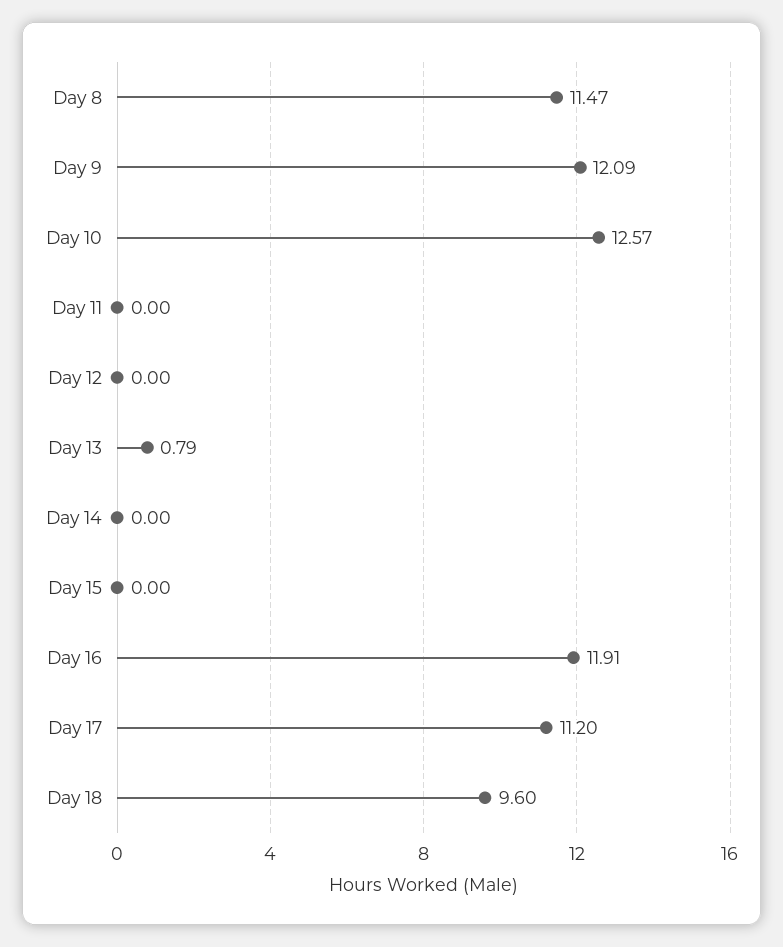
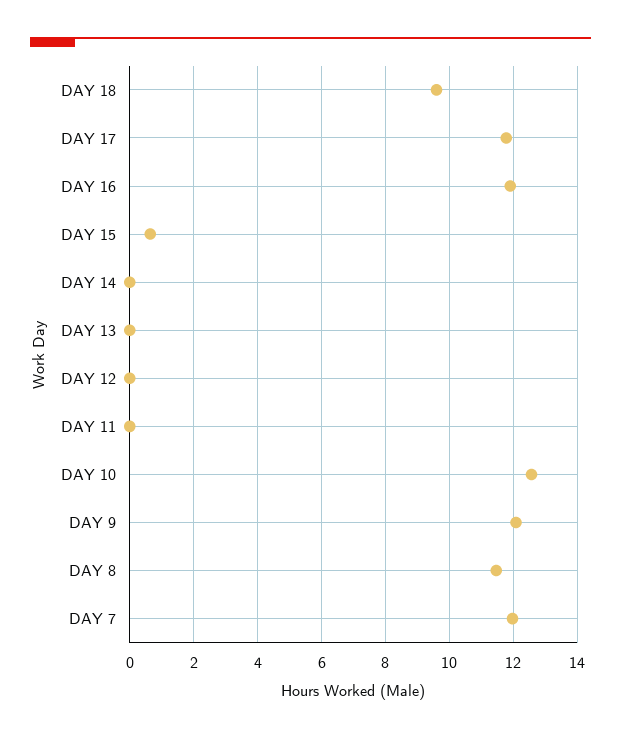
Day 13: 0.79 -> 0
Day 15: 0 -> 0.6
Day 17: 11.2 -> 11.8
DAY 7: none -> 12

